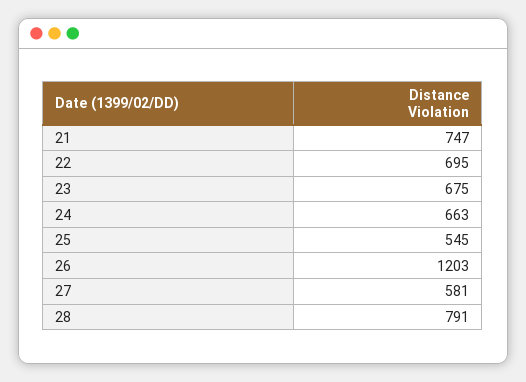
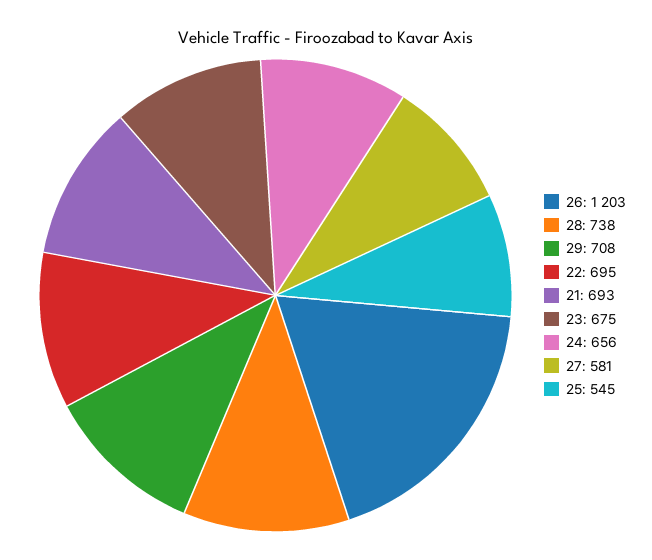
21: 747 -> 693
24: 663 -> 656
28: 791 -> 738
29: none -> 708

